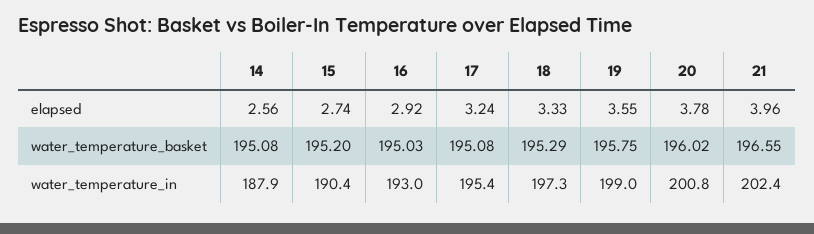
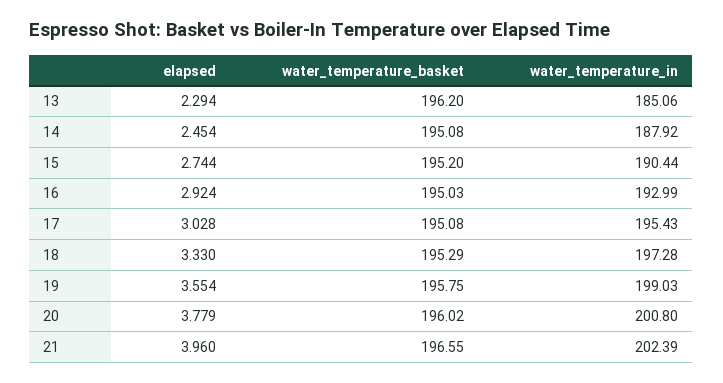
14, elapsed: 2.56 -> 2.454
17, elapsed: 3.24 -> 3.028
13, elapsed: none -> 2.294
13, water_temperature_basket: none -> 196.2
13, water_temperature_in: none -> 185.06

